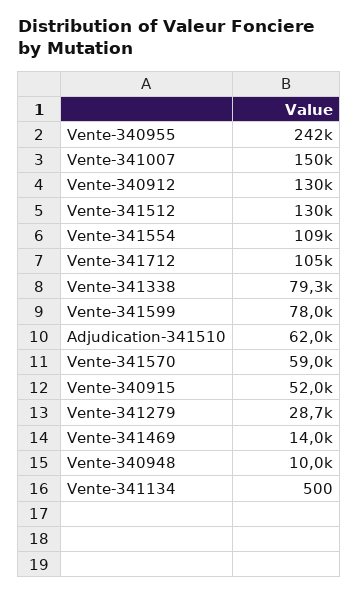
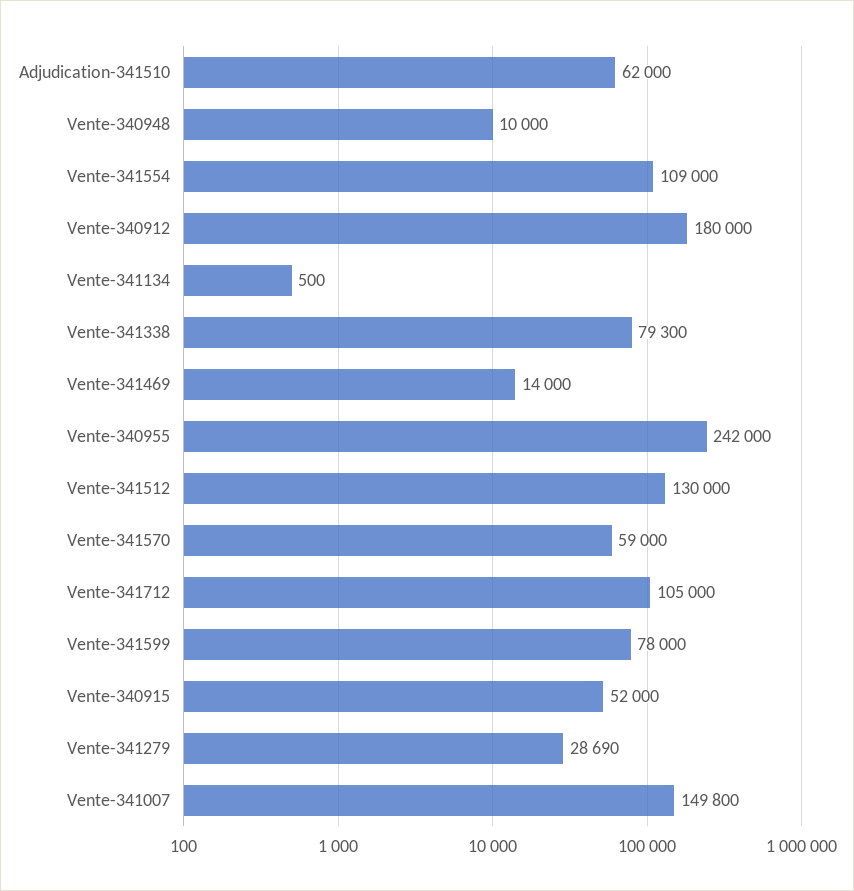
Vente-340912: 130000 -> 180000

